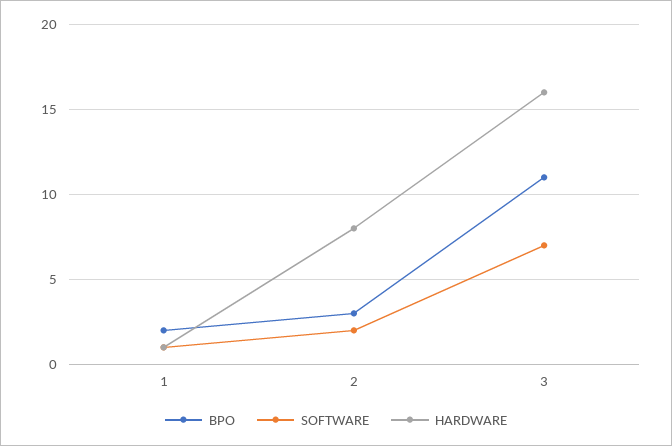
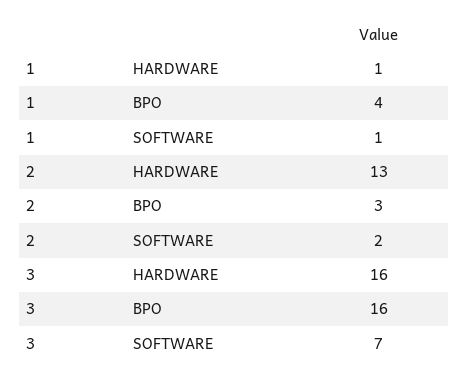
BPO, 1: 2 -> 4
HARDWARE, 2: 8 -> 13
BPO, 3: 11 -> 16

